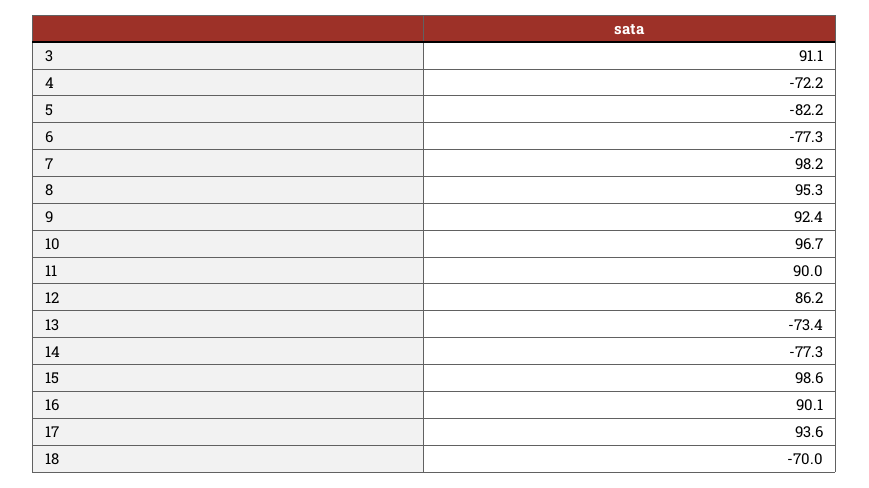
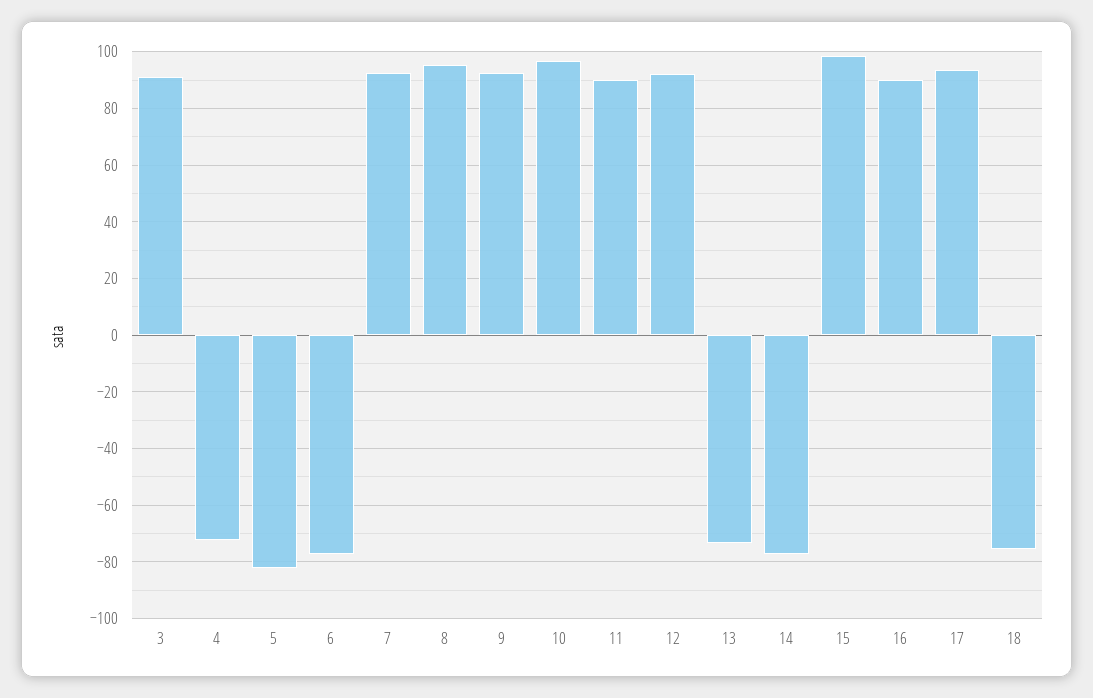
7: 98.2 -> 92.5
12: 86.2 -> 92.5
18: -70 -> -75

